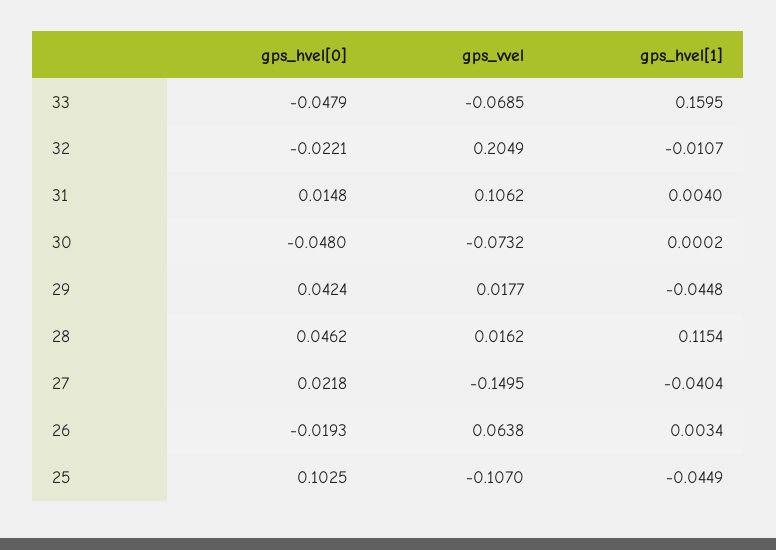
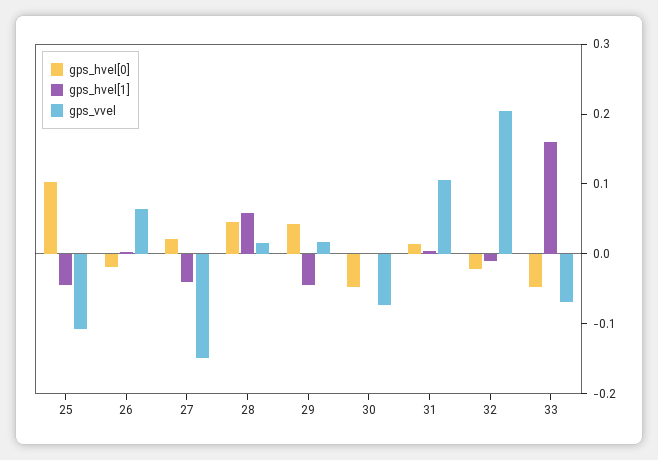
gps_hvel[1], 28: 0.1154 -> 0.06

